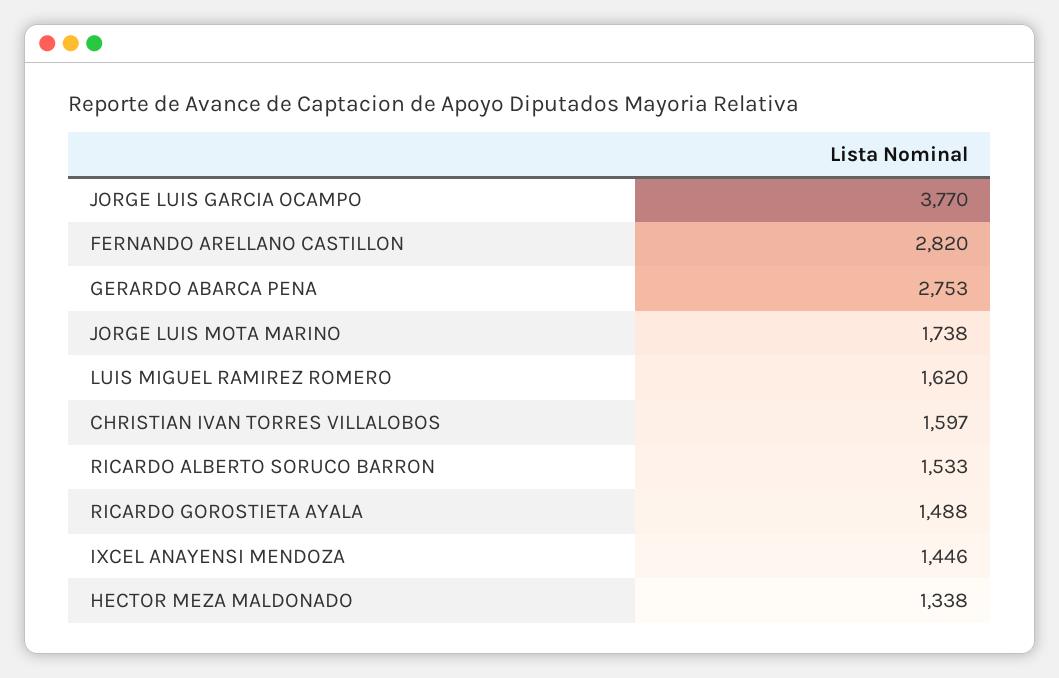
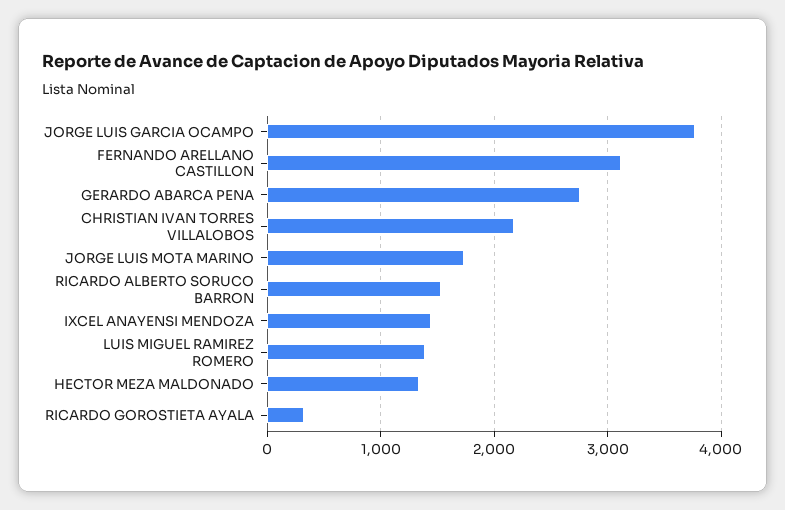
FERNANDO ARELLANO CASTILLON: 2820 -> 3100
LUIS MIGUEL RAMIREZ ROMERO: 1620 -> 1400
CHRISTIAN IVAN TORRES VILLALOBOS: 1597 -> 2200
RICARDO GOROSTIETA AYALA: 1488 -> 300

